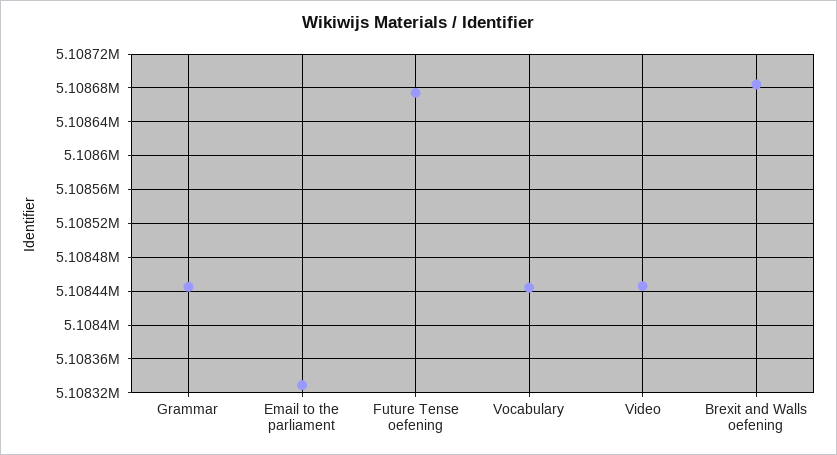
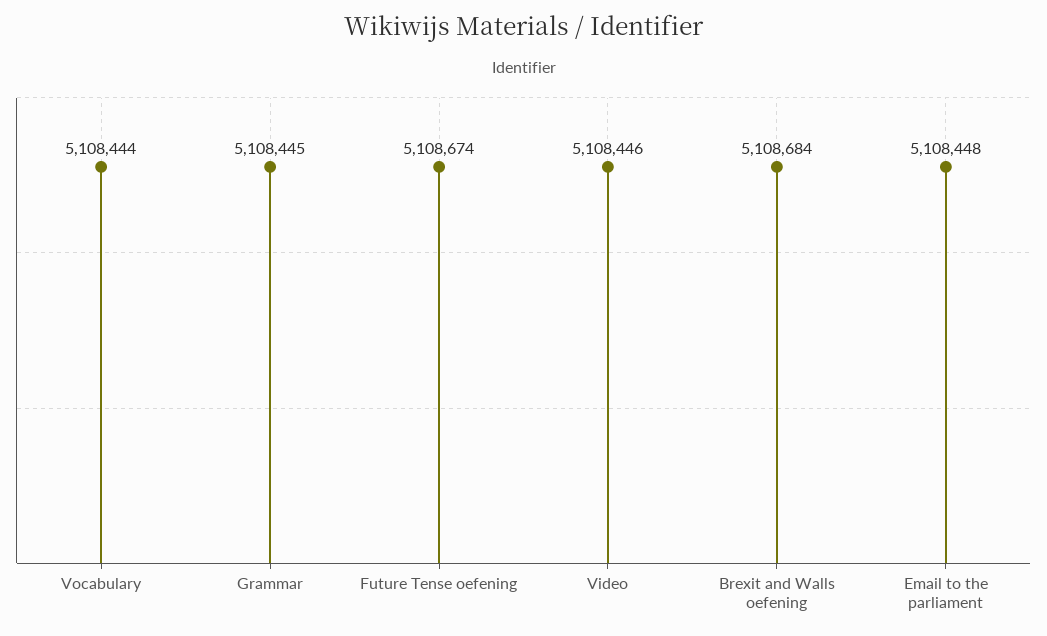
Email to the parliament: 5108330 -> 5108448

